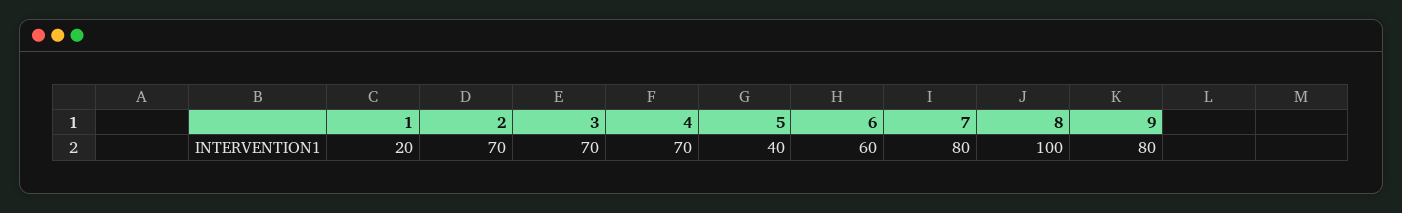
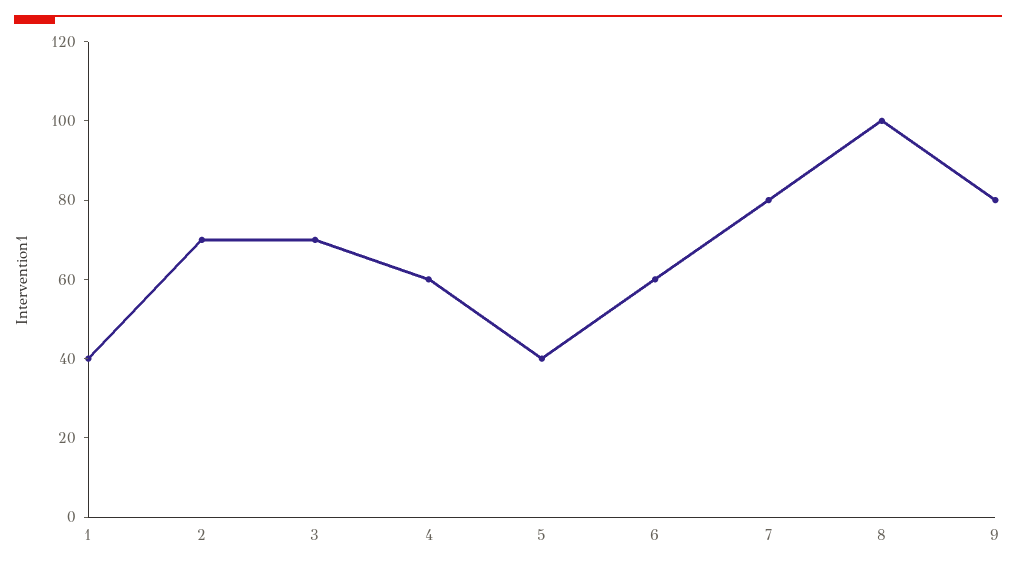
1: 20 -> 40
4: 70 -> 60

